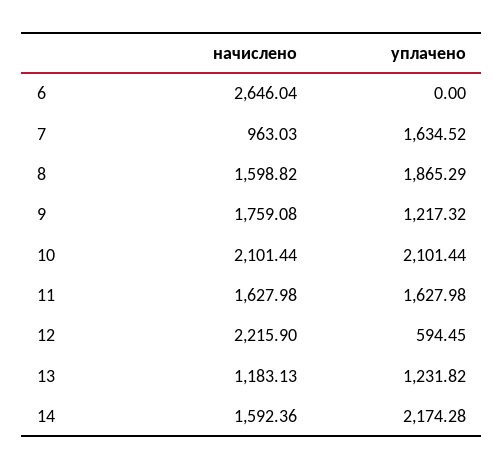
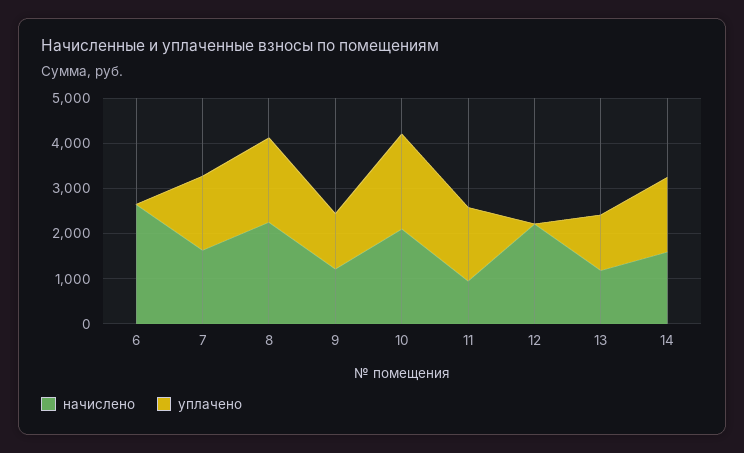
начислено, 7: 963.03 -> 1600
начислено, 8: 1598.82 -> 2200
начислено, 9: 1759.08 -> 1200
начислено, 11: 1627.98 -> 1000
уплачено, 12: 594.45 -> 0
уплачено, 14: 2174.28 -> 1600

